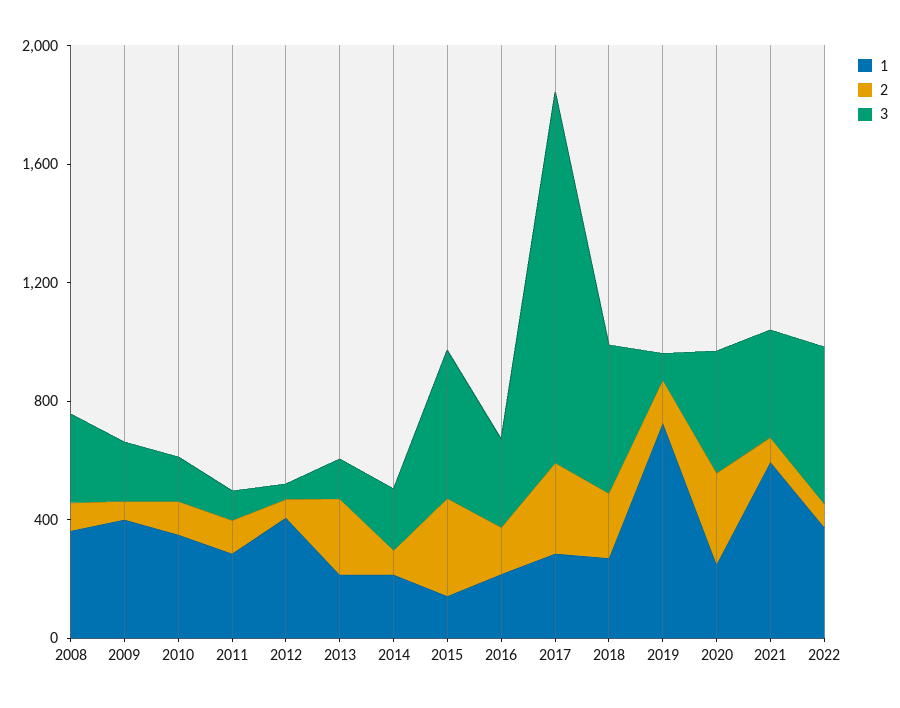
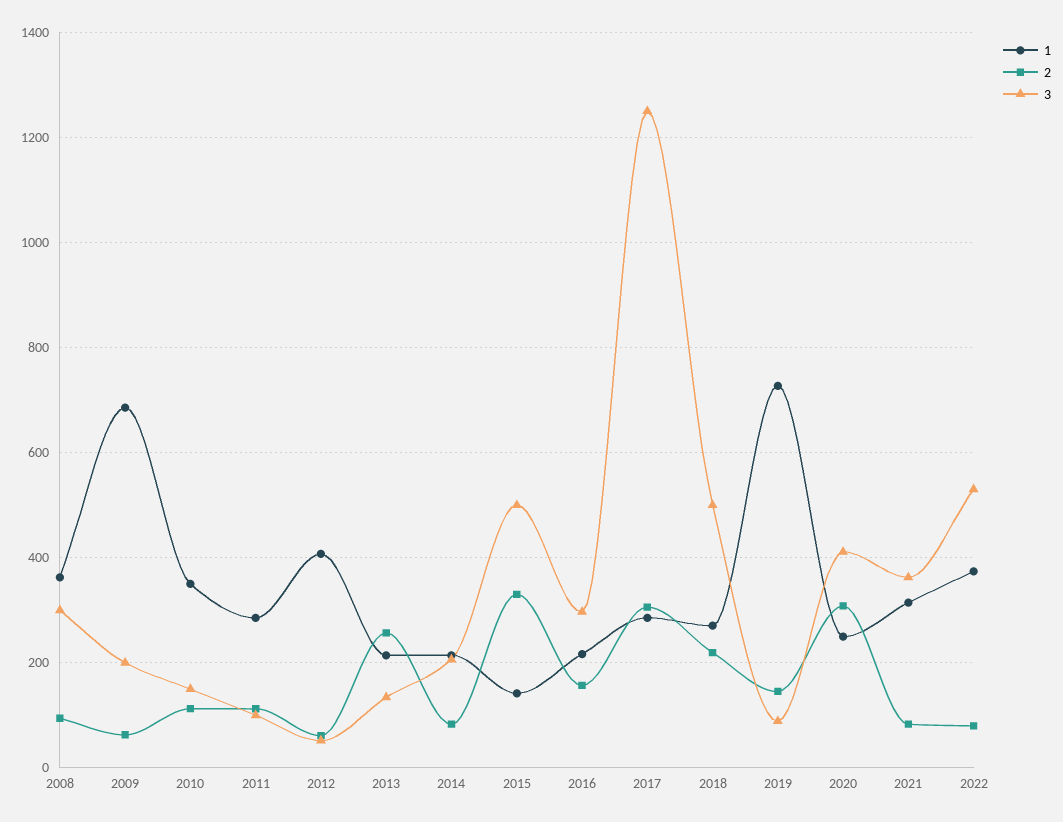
1, 2009: 400 -> 680
1, 2021: 600 -> 320

